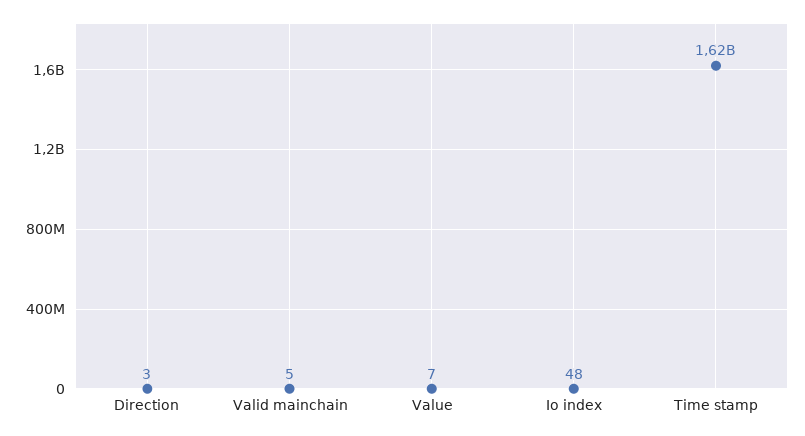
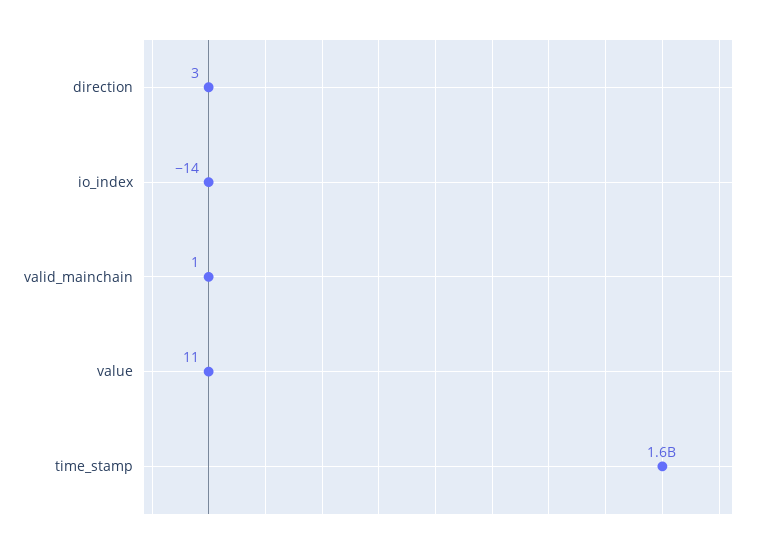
Valid mainchain: 5 -> 1
Value: 7 -> 11
Io index: 48 -> -14

